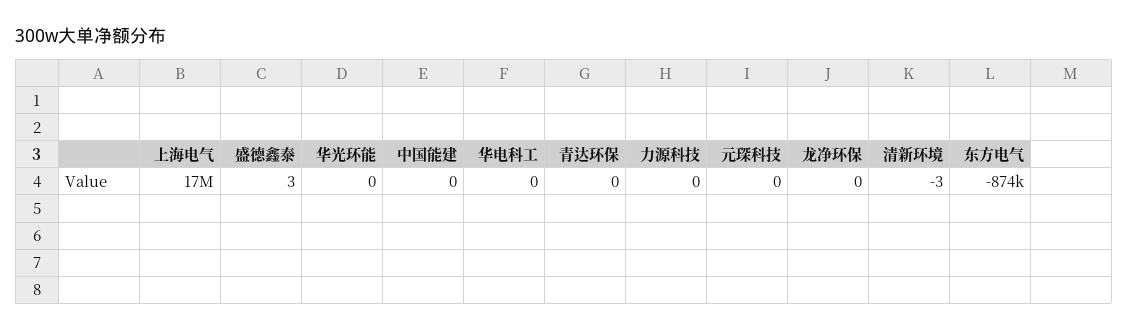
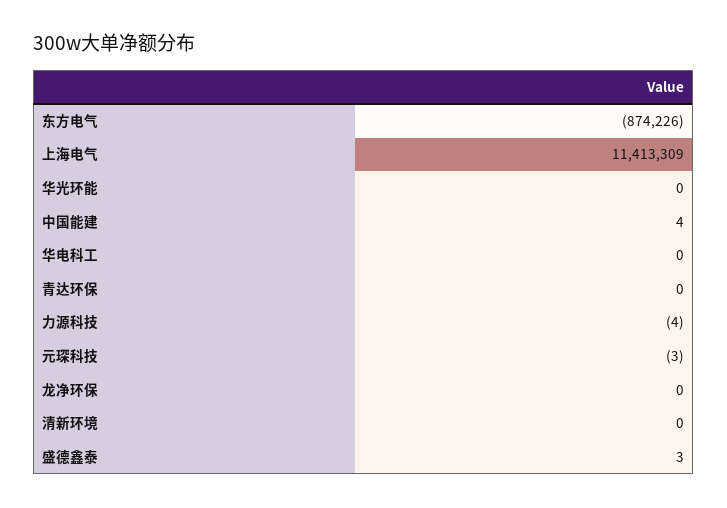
上海电气: 17000000 -> 11413309
中国能建: 0 -> 4
力源科技: 0 -> -4
元琛科技: 0 -> -3
清新环境: -3 -> 0

